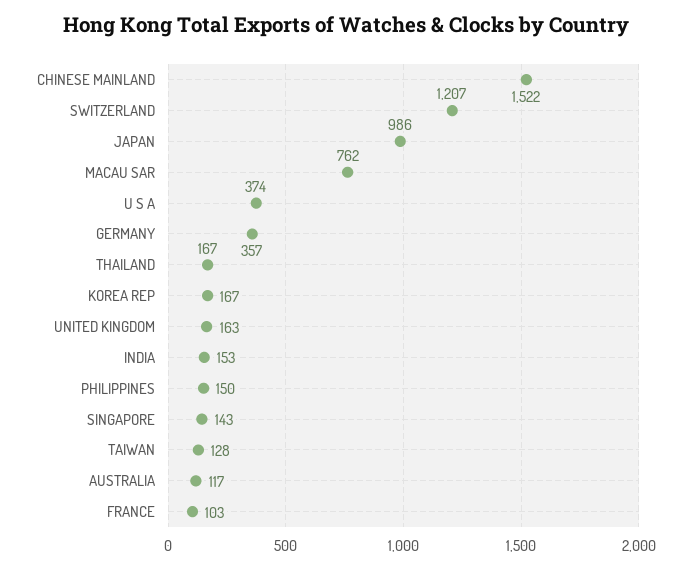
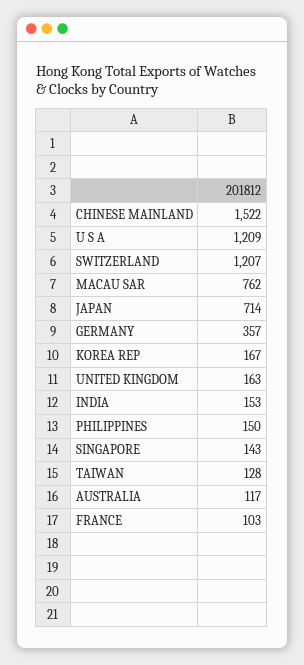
JAPAN: 986 -> 714
U S A: 374 -> 1209
THAILAND: 167 -> none

